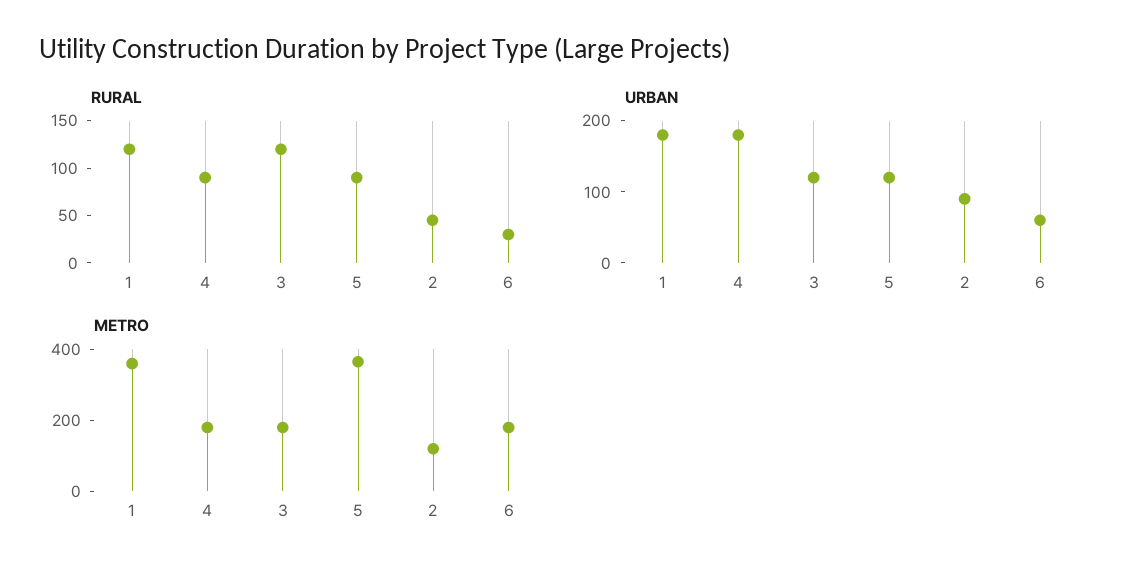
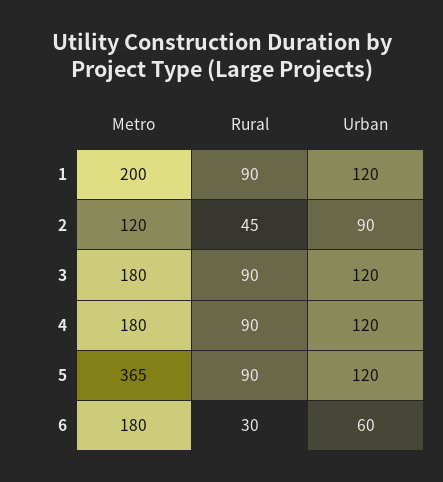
RURAL, 1: 120 -> 90
RURAL, 3: 120 -> 90
URBAN, 1: 180 -> 120
URBAN, 4: 180 -> 120
METRO, 1: 350 -> 200

